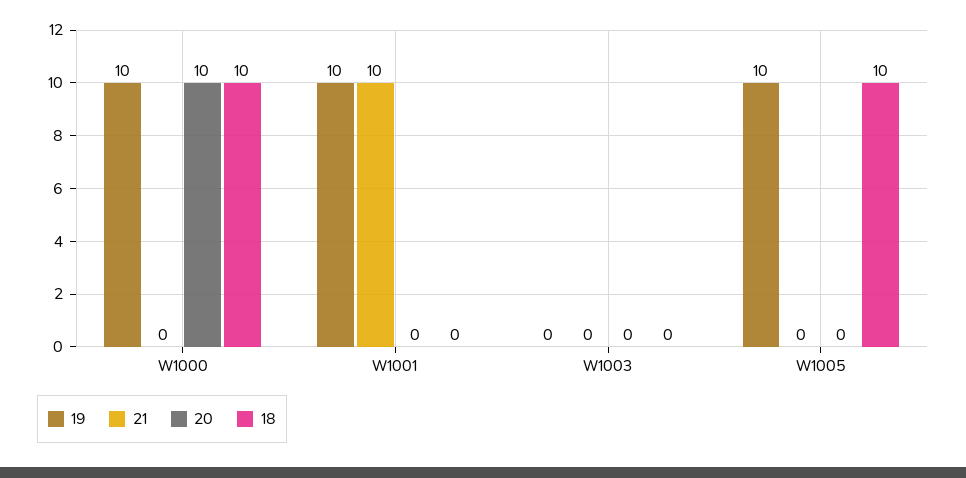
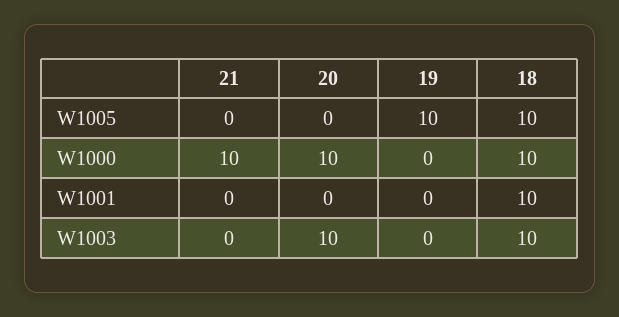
19, W1000: 10 -> 0
21, W1000: 0 -> 10
19, W1001: 10 -> 0
21, W1001: 10 -> 0
18, W1001: 0 -> 10
20, W1003: 0 -> 10
18, W1003: 0 -> 10

